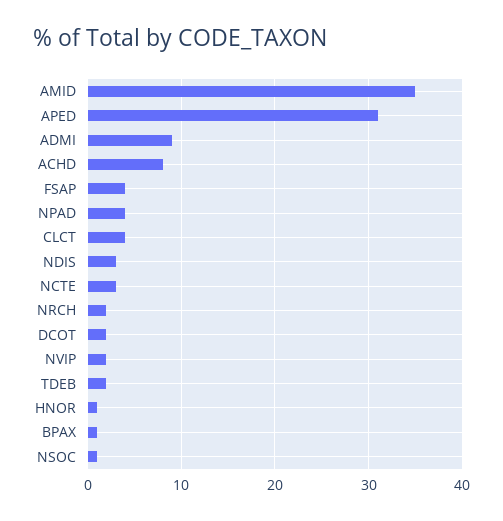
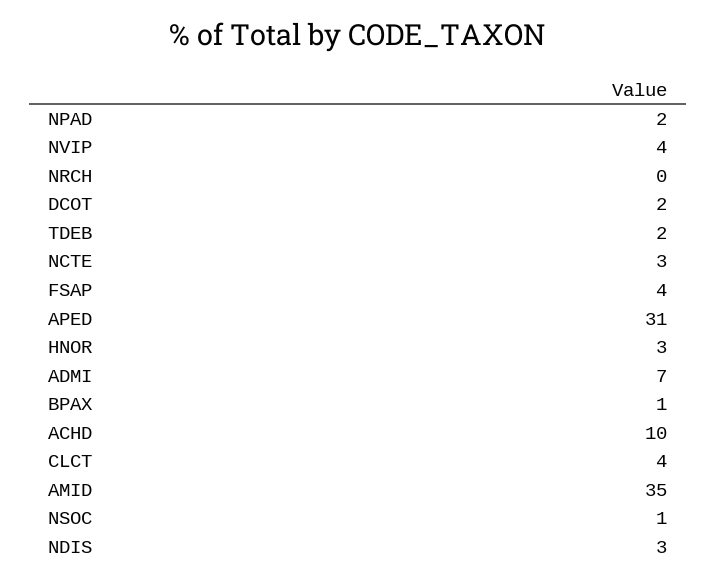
ADMI: 9 -> 7
ACHD: 8 -> 10
NPAD: 4 -> 2
NRCH: 2 -> 0
NVIP: 2 -> 4
HNOR: 1 -> 3

